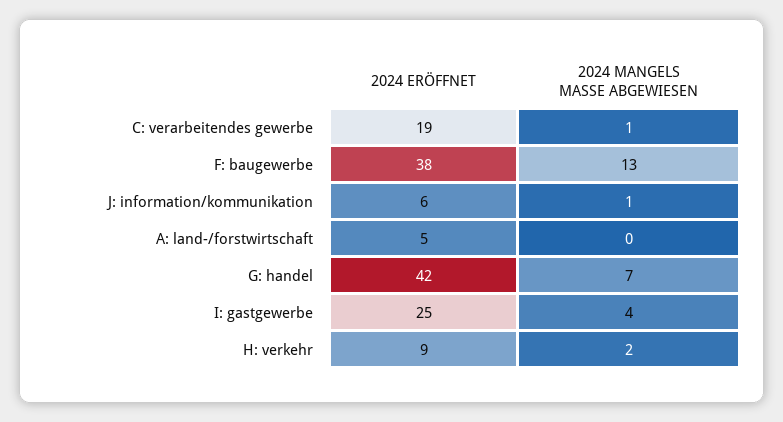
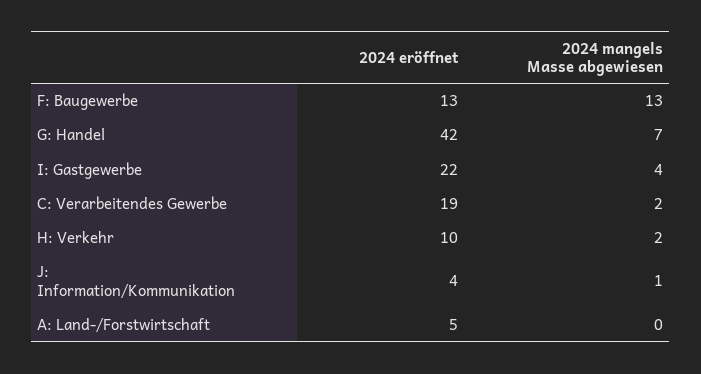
2024 MANGELS MASSE ABGEWIESEN, C: verarbeitendes gewerbe: 1 -> 2
2024 ERÖFFNET, F: baugewerbe: 38 -> 13
2024 ERÖFFNET, J: information/kommunikation: 6 -> 4
2024 ERÖFFNET, I: gastgewerbe: 25 -> 22
2024 ERÖFFNET, H: verkehr: 9 -> 10

